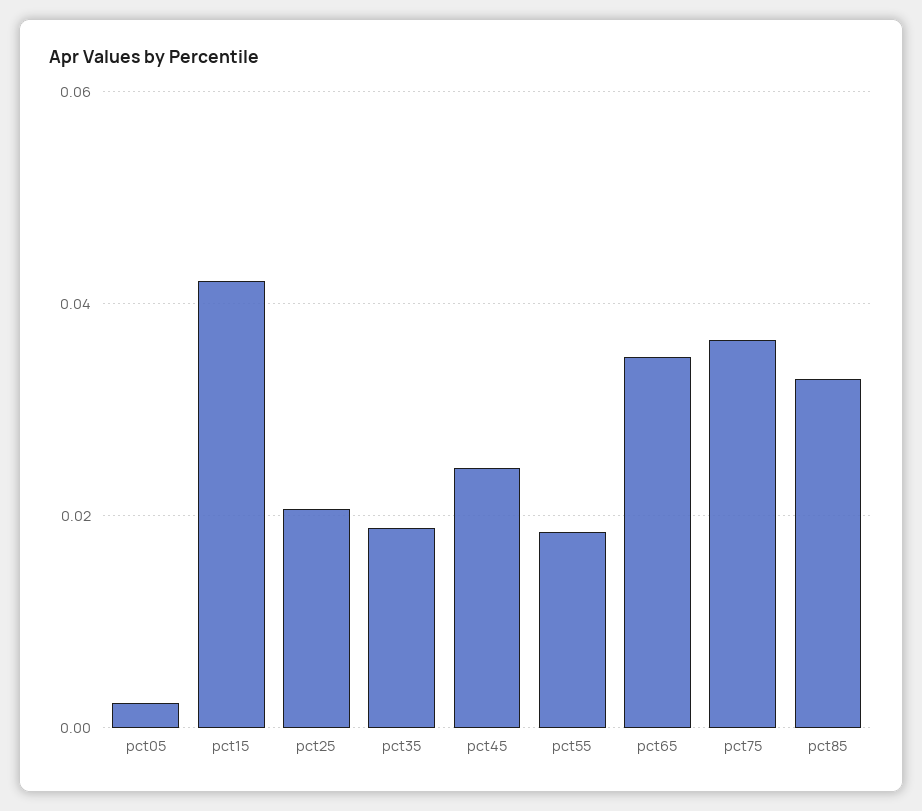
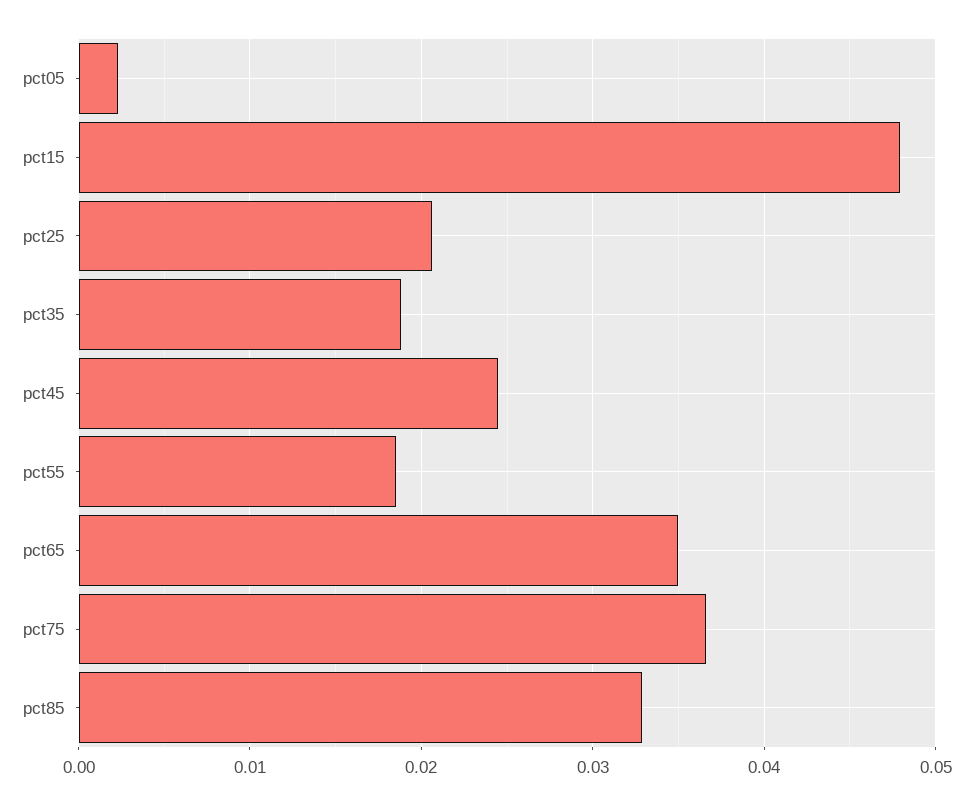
pct15: 0.042 -> 0.048

